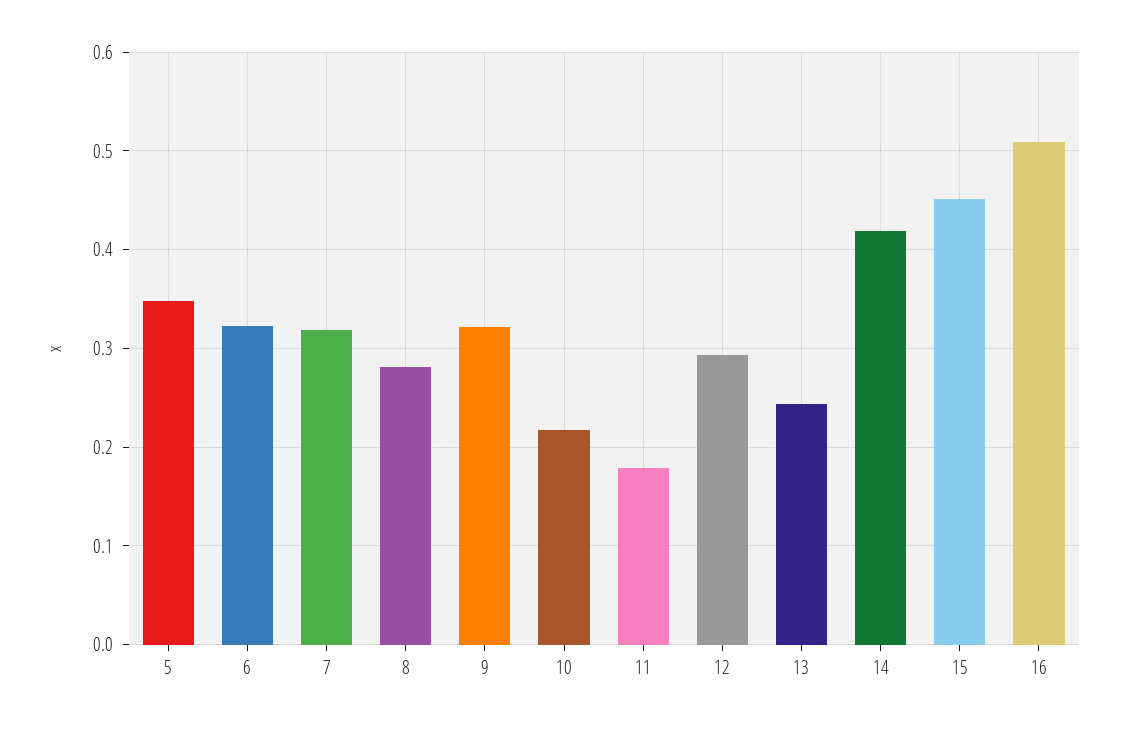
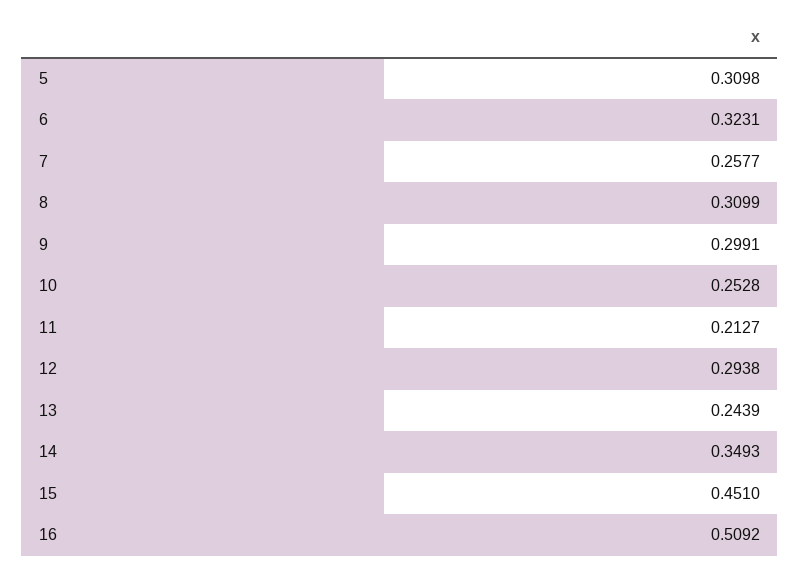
5: 0.35 -> 0.3098
7: 0.32 -> 0.2577
8: 0.28 -> 0.3099
9: 0.32 -> 0.2991
10: 0.22 -> 0.2528
11: 0.18 -> 0.2127
14: 0.42 -> 0.3493

